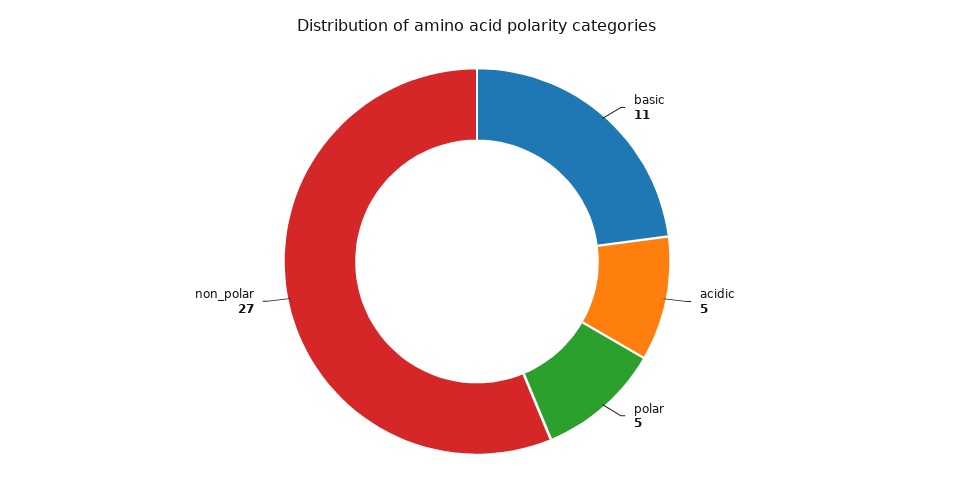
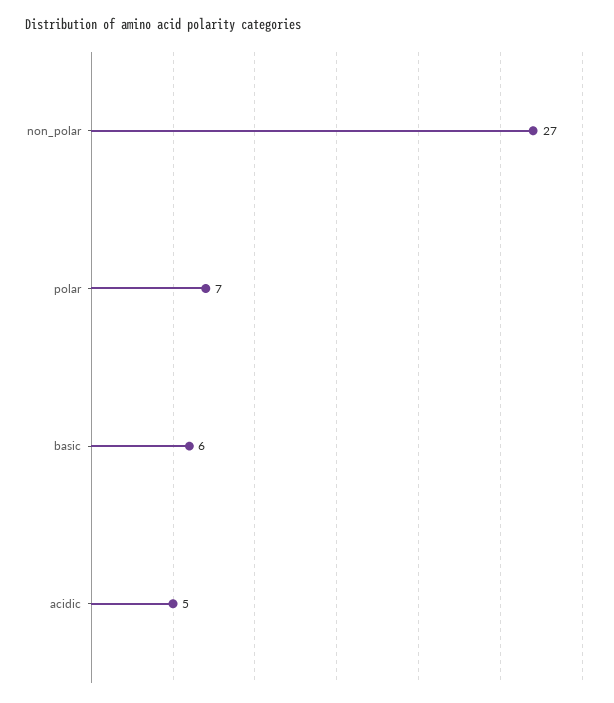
basic: 11 -> 6
polar: 5 -> 7

